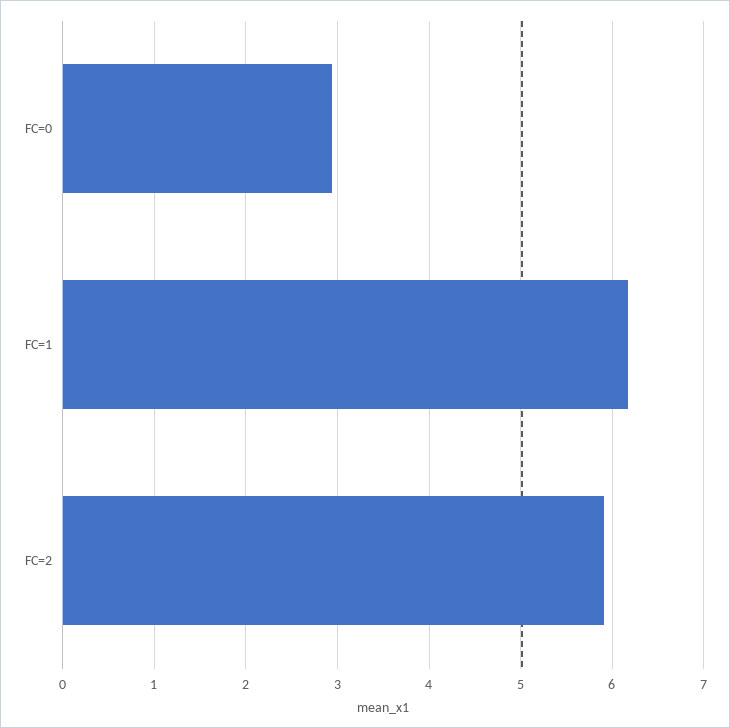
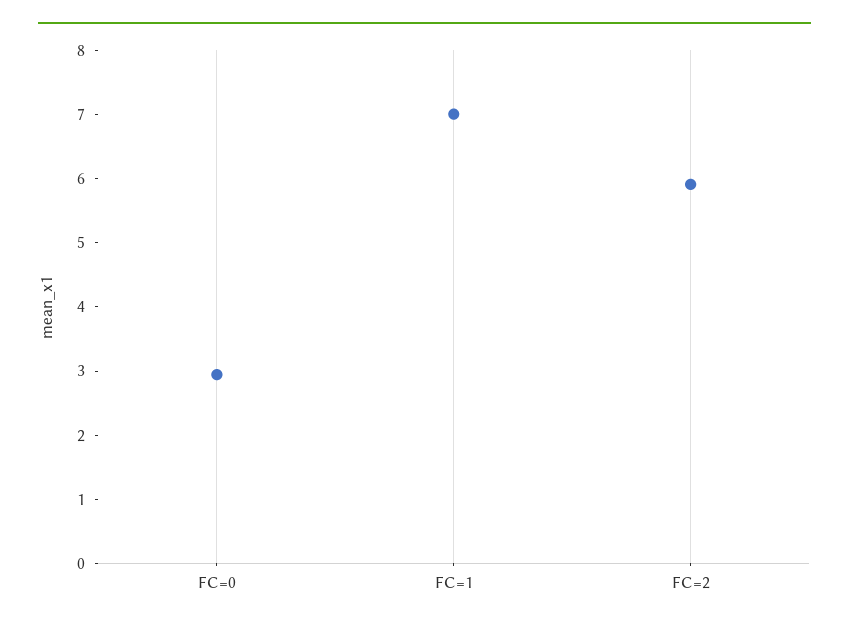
FC=1: 6.2 -> 7

